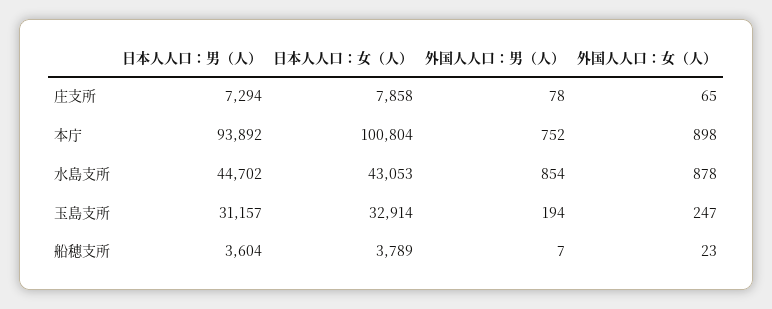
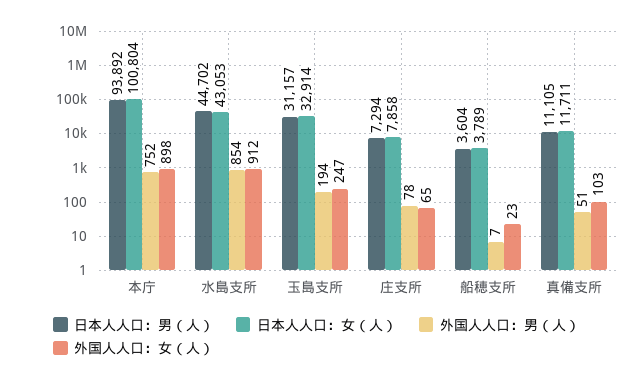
外国人人口：女（人）, 水島支所: 878 -> 912
日本人人口：男（人）, 真備支所: none -> 11105
日本人人口：女（人）, 真備支所: none -> 11711
外国人人口：男（人）, 真備支所: none -> 51
外国人人口：女（人）, 真備支所: none -> 103

